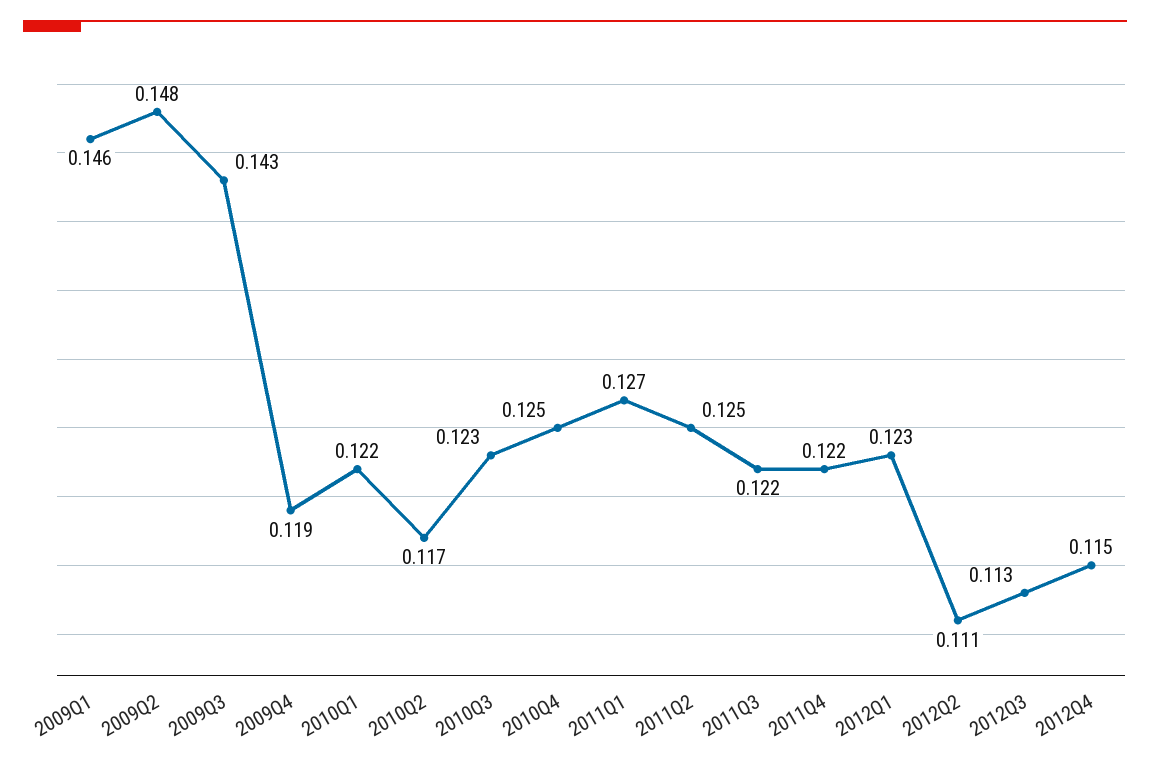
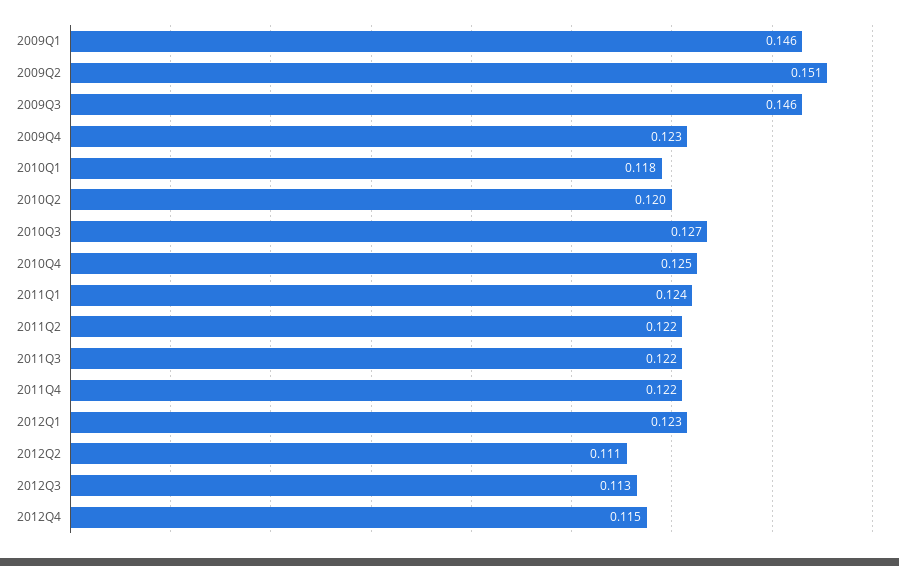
2009Q2: 0.148 -> 0.151
2009Q3: 0.143 -> 0.146
2009Q4: 0.119 -> 0.123
2010Q1: 0.122 -> 0.118
2010Q2: 0.117 -> 0.12
2010Q3: 0.123 -> 0.127
2011Q1: 0.127 -> 0.124
2011Q2: 0.125 -> 0.122

